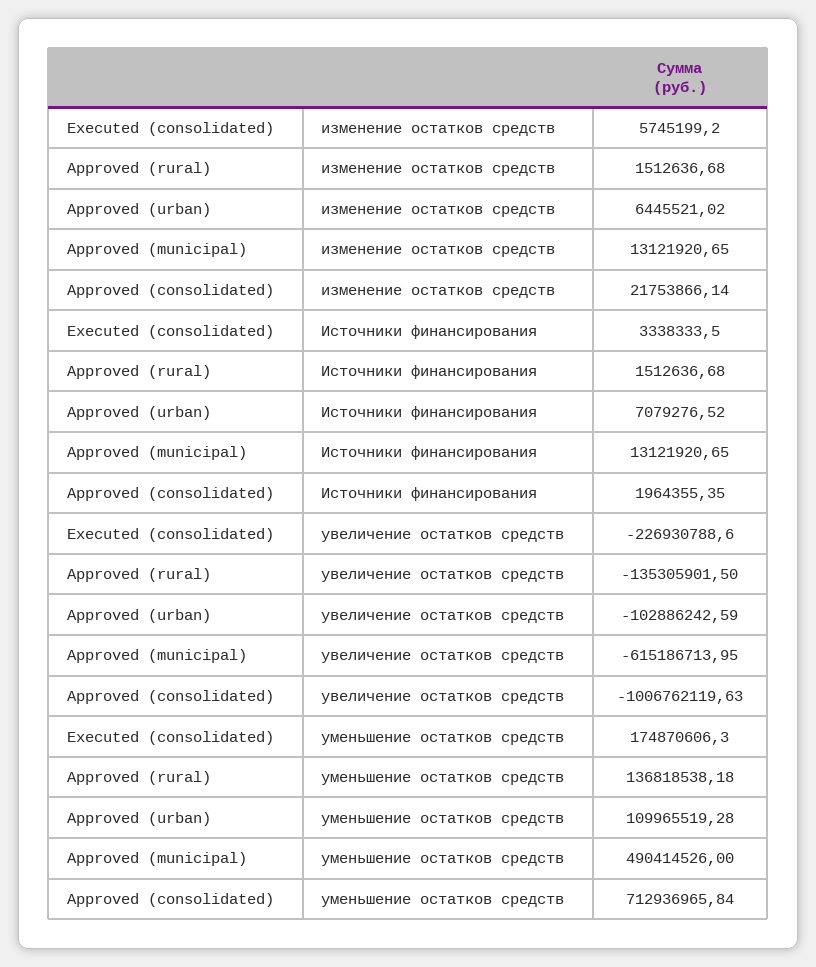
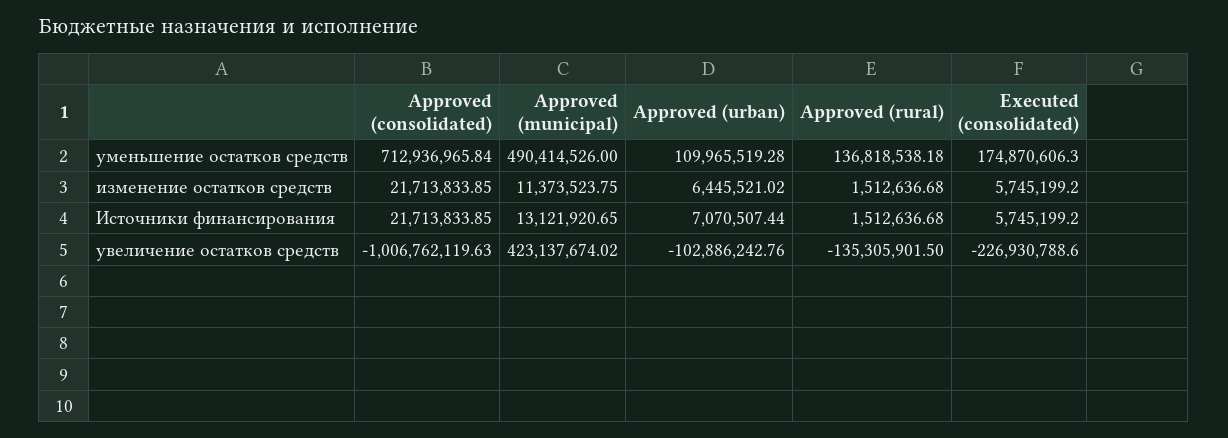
Approved (municipal), изменение остатков средств: 13121920.65 -> 11373523.75
Approved (consolidated), изменение остатков средств: 21753866.14 -> 21713833.85
Executed (consolidated), Источники финансирования: 3338333.5 -> 5745199.2
Approved (urban), Источники финансирования: 7079276.52 -> 7070507.44
Approved (consolidated), Источники финансирования: 1964355.35 -> 21713833.85
Approved (urban), увеличение остатков средств: -102886242.59 -> -102886242.76
Approved (municipal), увеличение остатков средств: -615186713.95 -> 423137674.02

